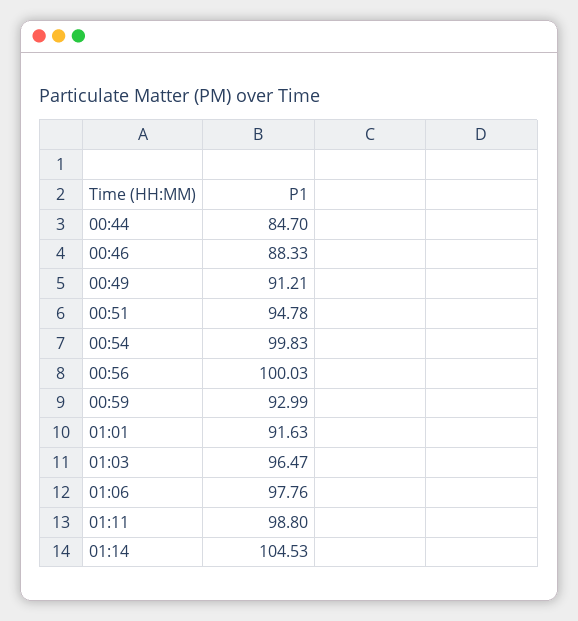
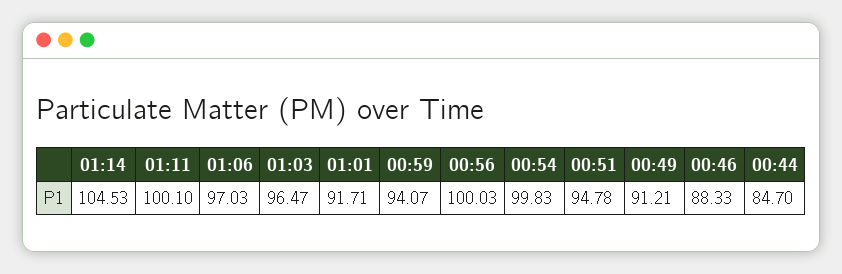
00:59: 92.99 -> 94.07
01:01: 91.63 -> 91.71
01:06: 97.76 -> 97.03
01:11: 98.8 -> 100.1

